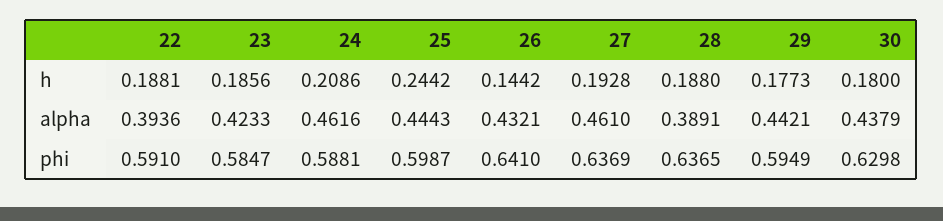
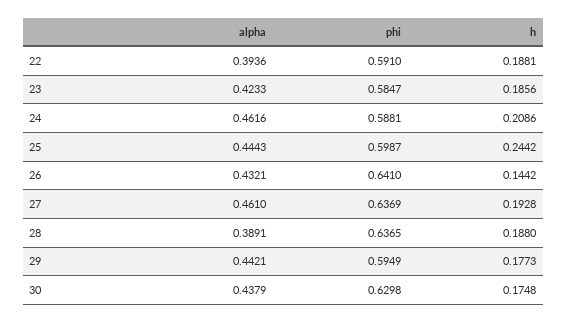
30, h: 0.18 -> 0.1748

